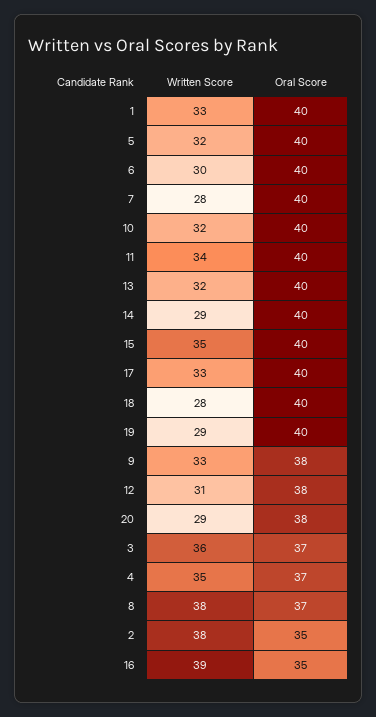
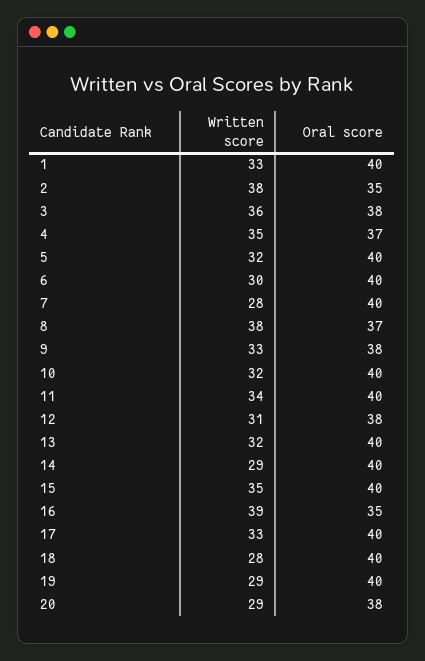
Oral Score, 3: 37 -> 38

